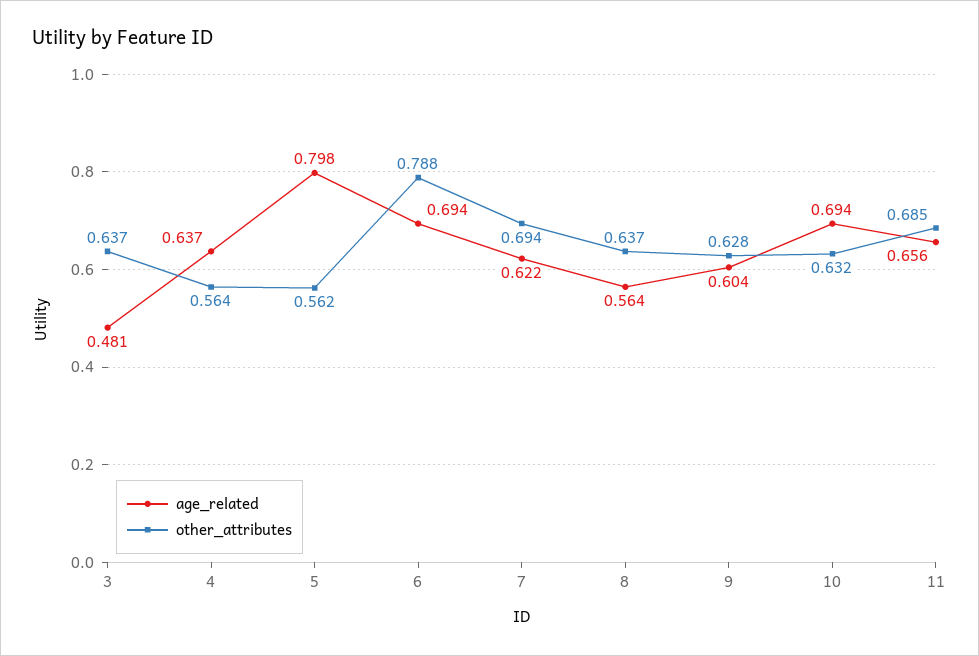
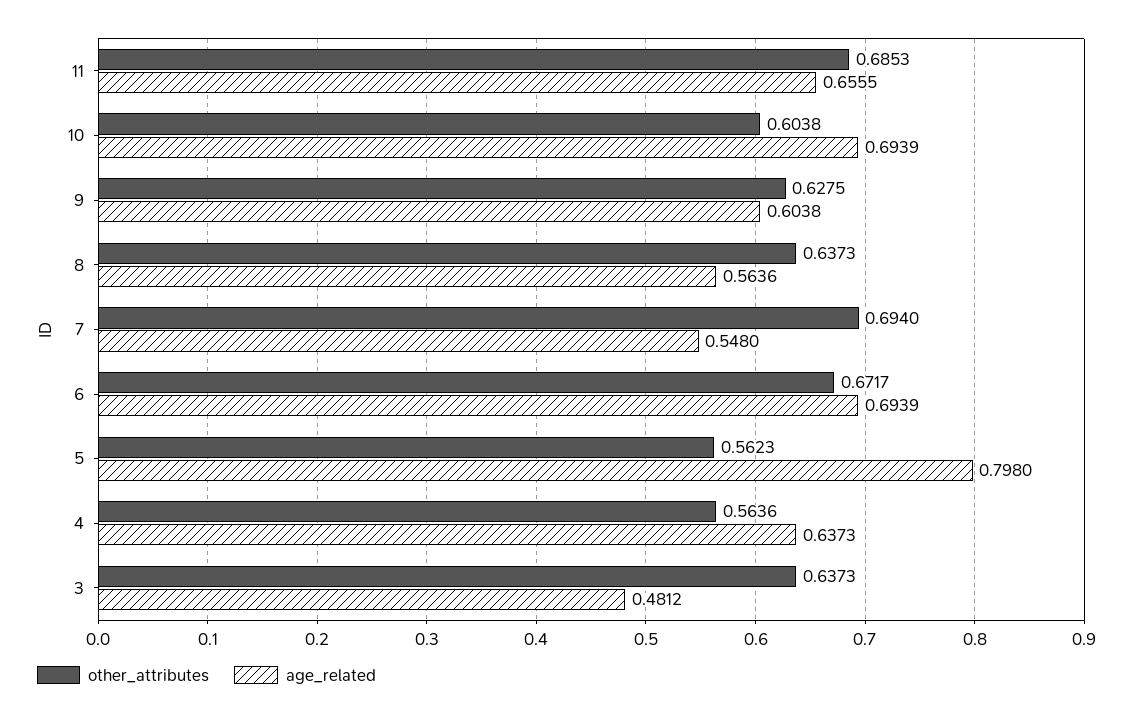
other_attributes, 6: 0.788 -> 0.6717
age_related, 7: 0.622 -> 0.548
other_attributes, 10: 0.632 -> 0.6038

